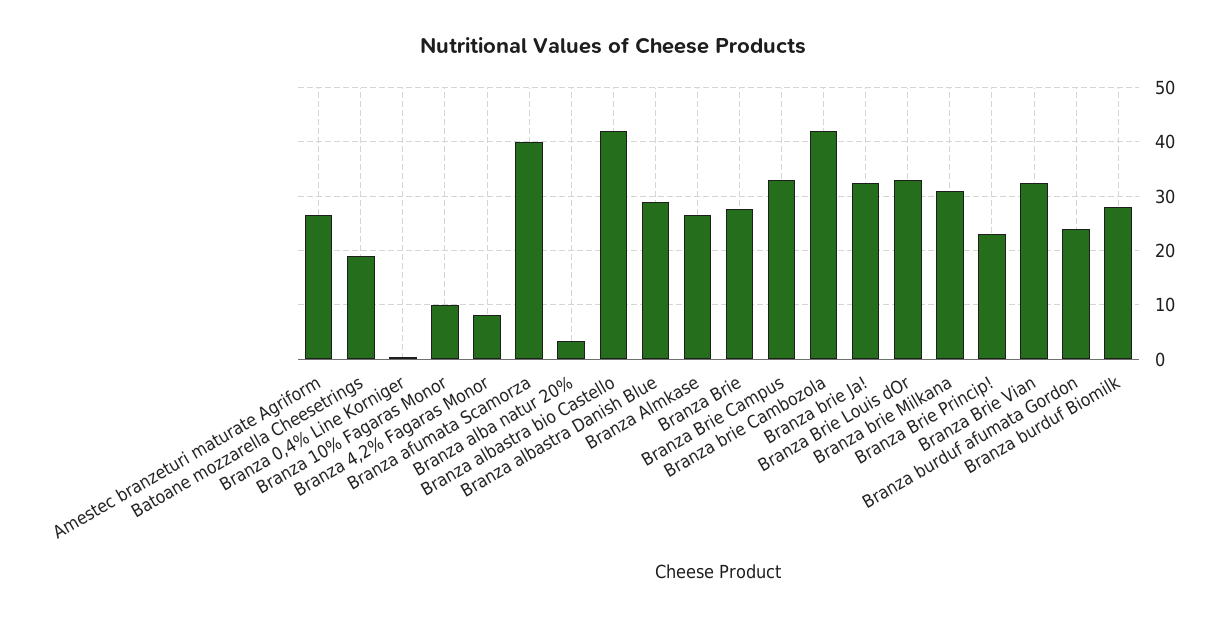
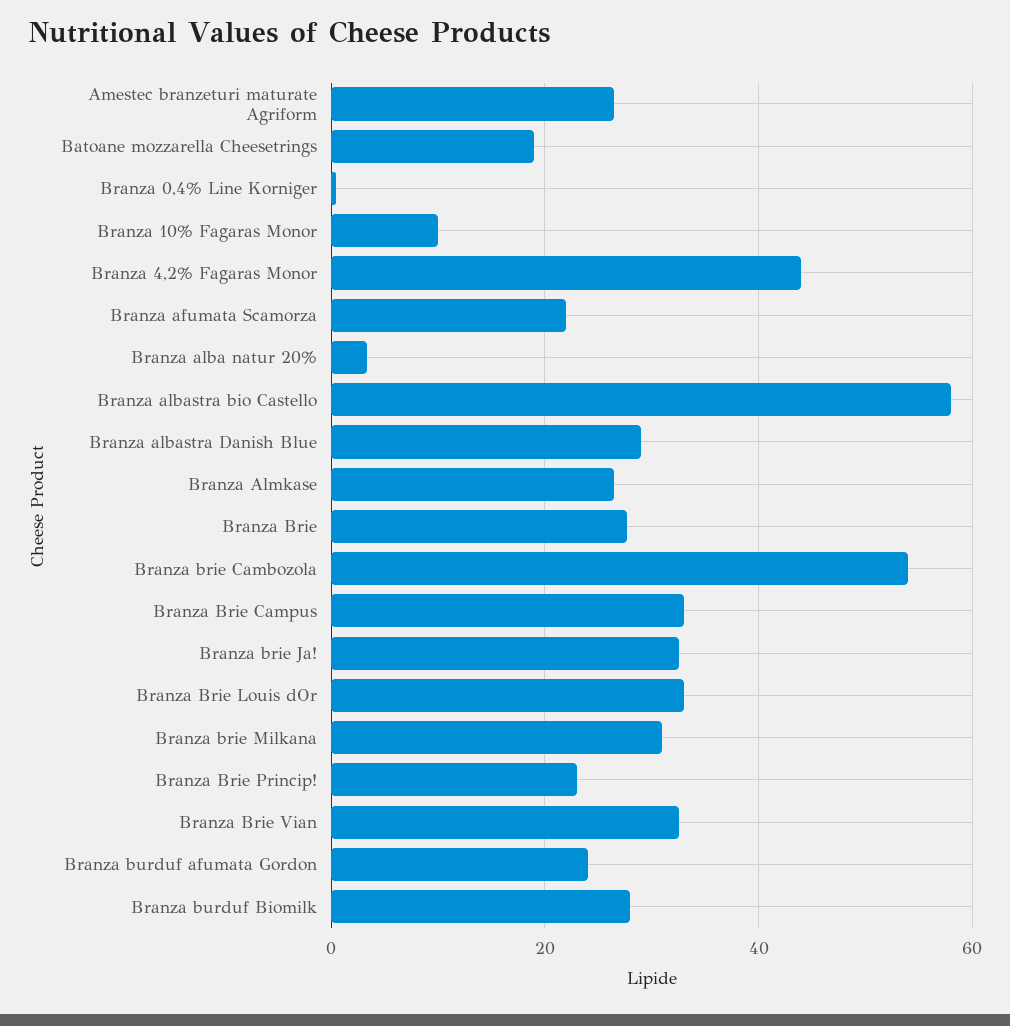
Branza 4,2% Fagaras Monor: 8 -> 44
Branza afumata Scamorza: 40 -> 22
Branza albastra bio Castello: 42 -> 58
Branza brie Cambozola: 42 -> 54

